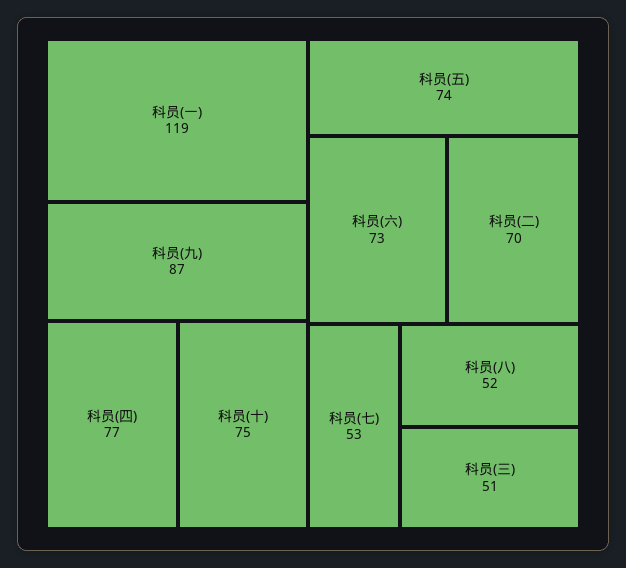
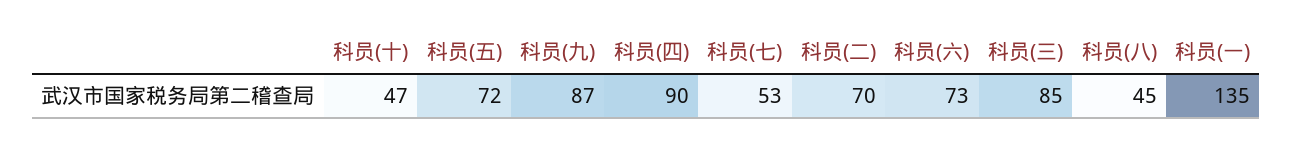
科员(一): 119 -> 135
科员(四): 77 -> 90
科员(十): 75 -> 47
科员(五): 74 -> 72
科员(八): 52 -> 45
科员(三): 51 -> 85

